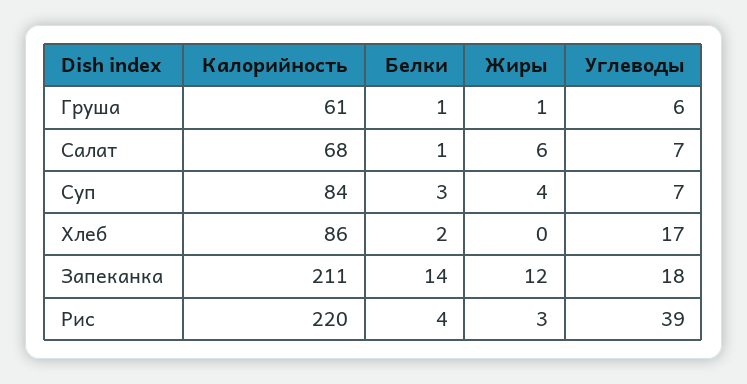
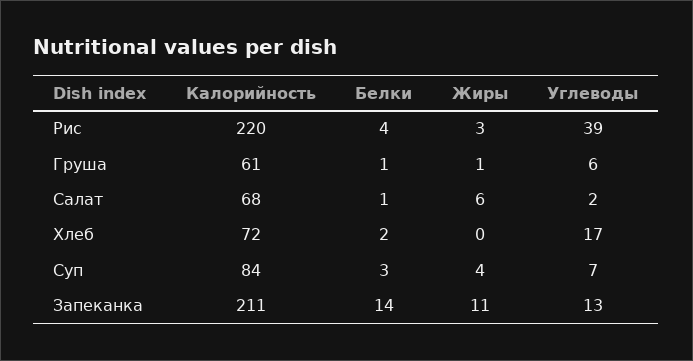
Углеводы, Салат: 7 -> 2
Калорийность, Хлеб: 86 -> 72
Жиры, Запеканка: 12 -> 11
Углеводы, Запеканка: 18 -> 13

